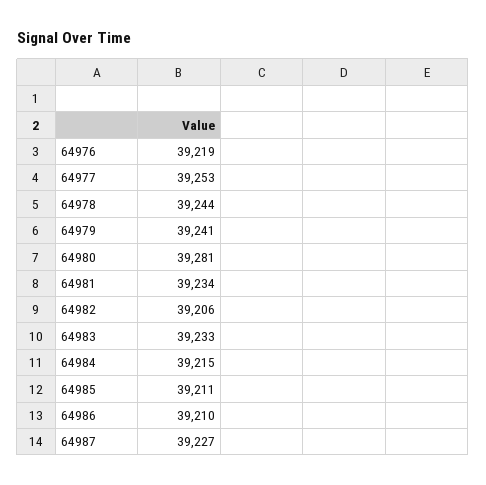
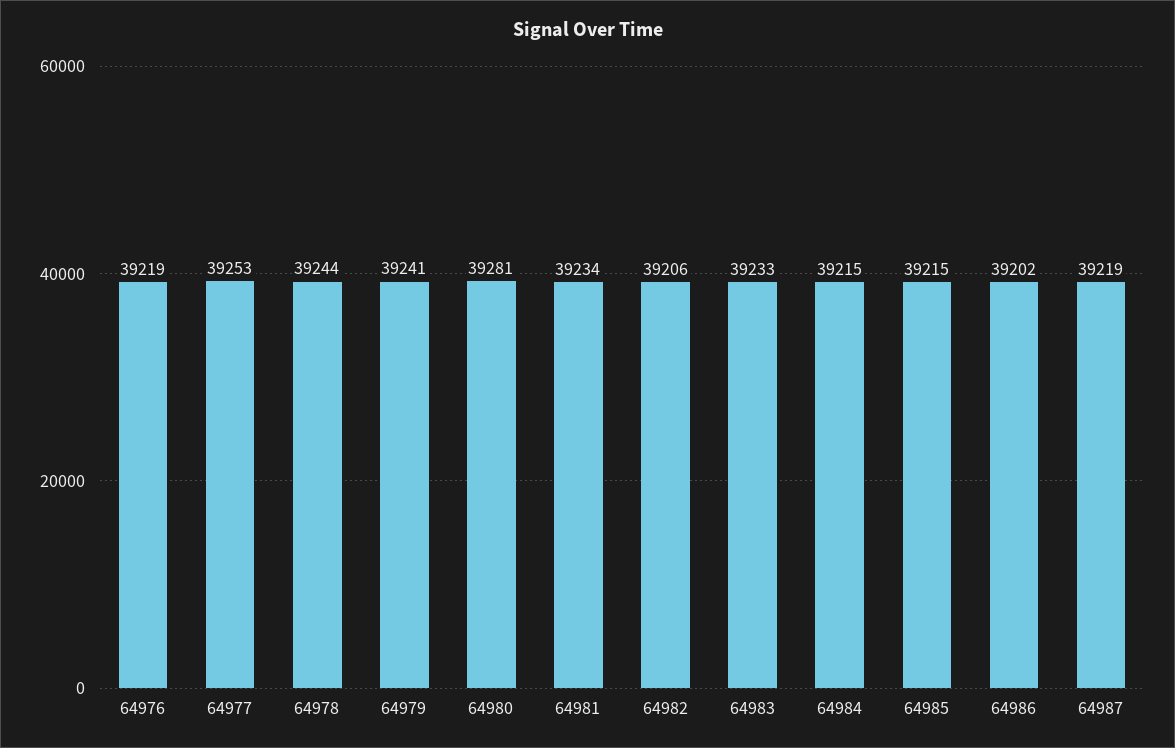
64985: 39211 -> 39215
64986: 39210 -> 39202
64987: 39227 -> 39219

